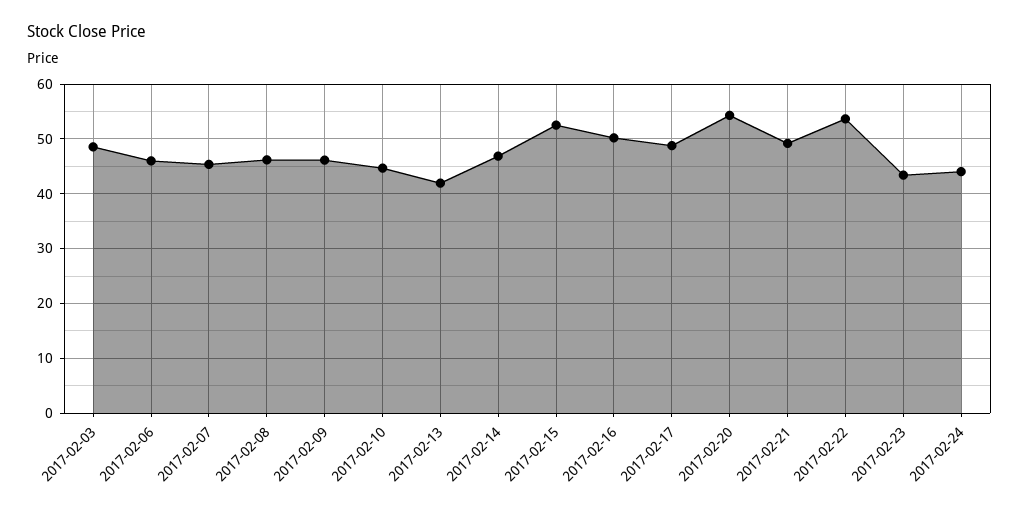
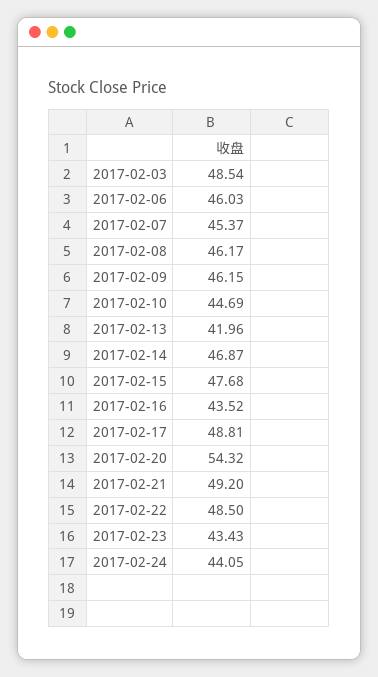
2017-02-15: 52 -> 47.68
2017-02-16: 50 -> 43.52
2017-02-22: 54 -> 48.5

